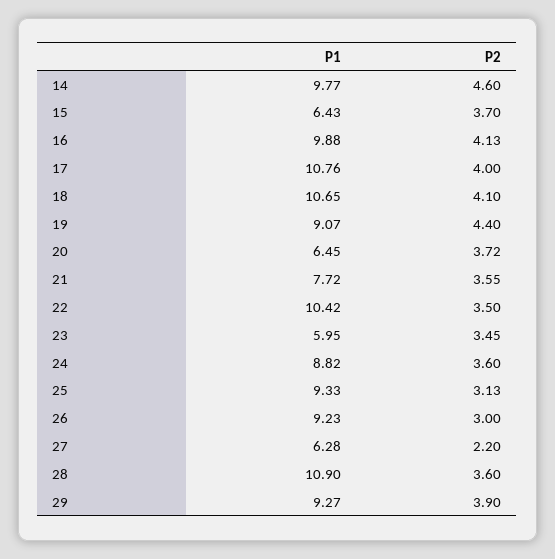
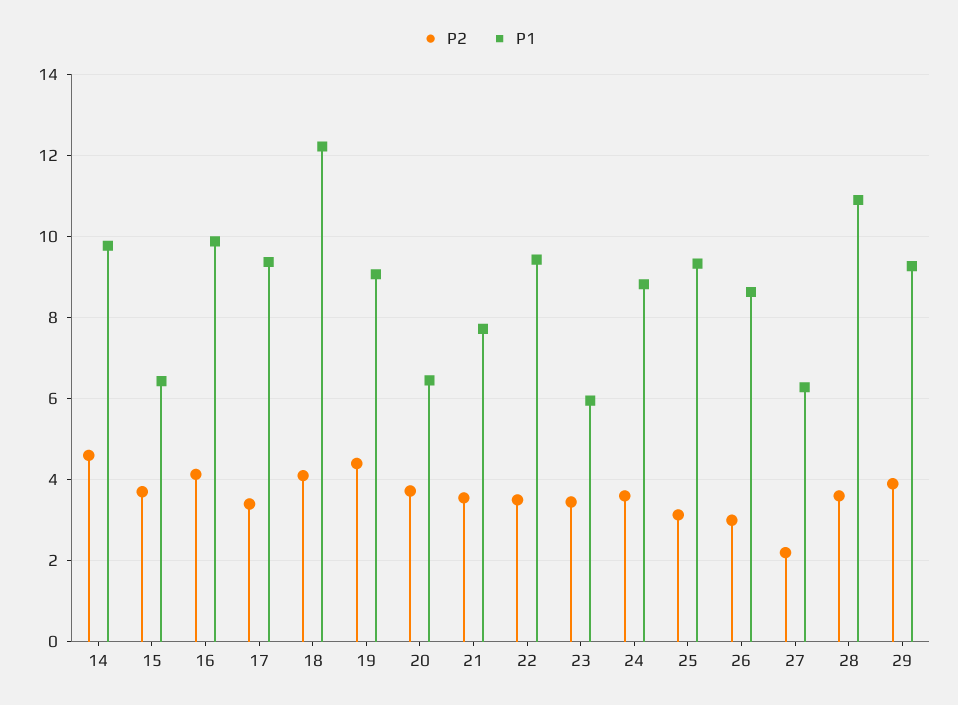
P1, 17: 10.76 -> 9.4
P2, 17: 4 -> 3.4
P1, 18: 10.65 -> 12.2
P1, 22: 10.42 -> 9.4
P1, 26: 9.23 -> 8.6

